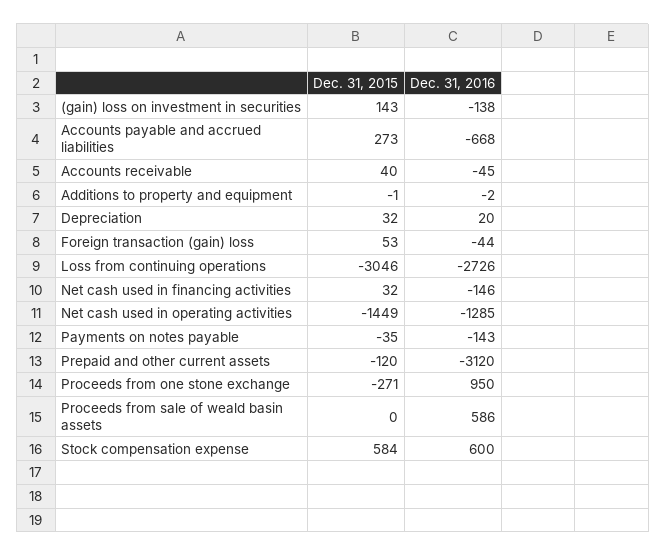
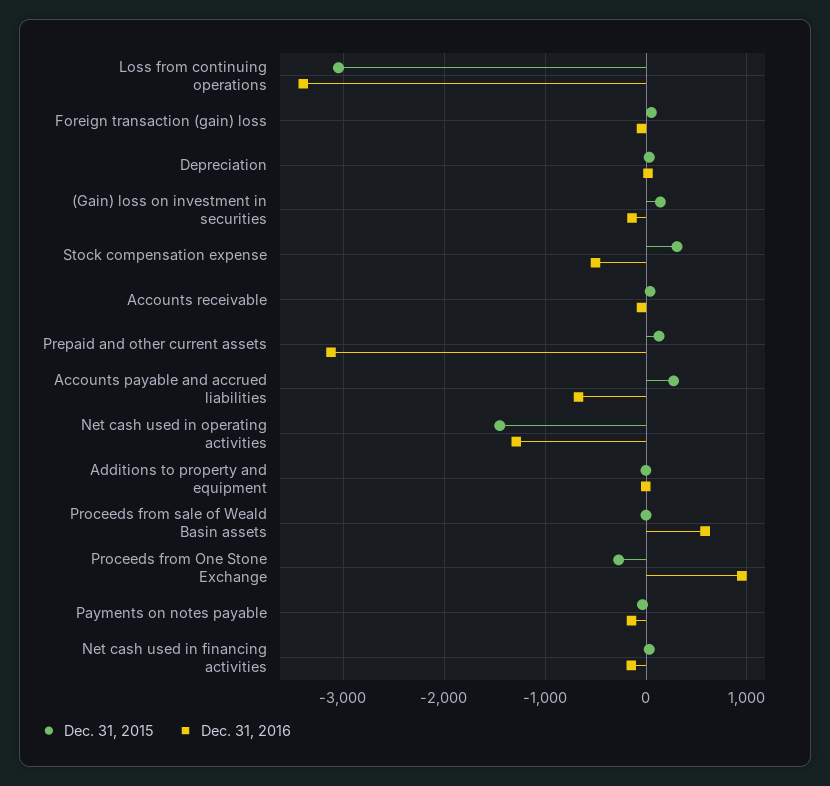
Dec. 31, 2016, Loss from continuing operations: -2726 -> -3400
Dec. 31, 2015, Prepaid and other current assets: -120 -> 100
Dec. 31, 2015, Stock compensation expense: 584 -> 300
Dec. 31, 2016, Stock compensation expense: 600 -> -500

